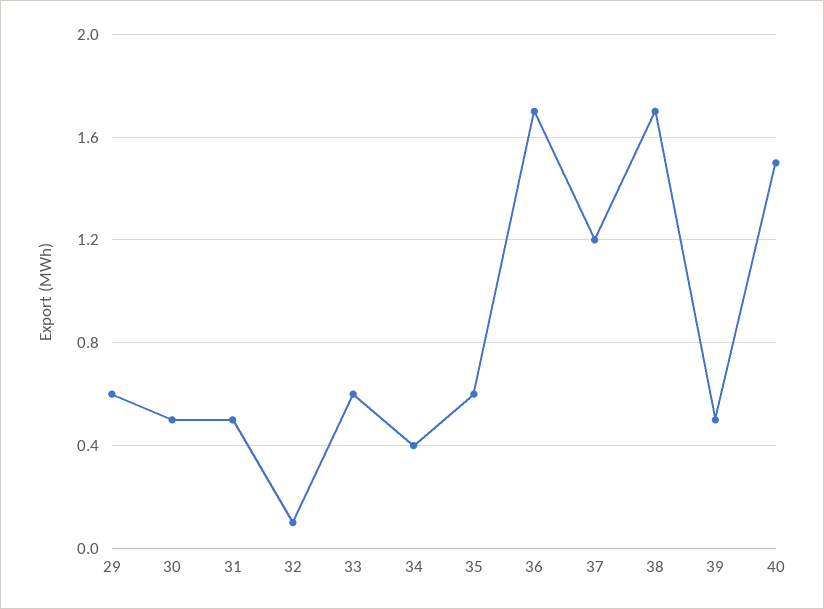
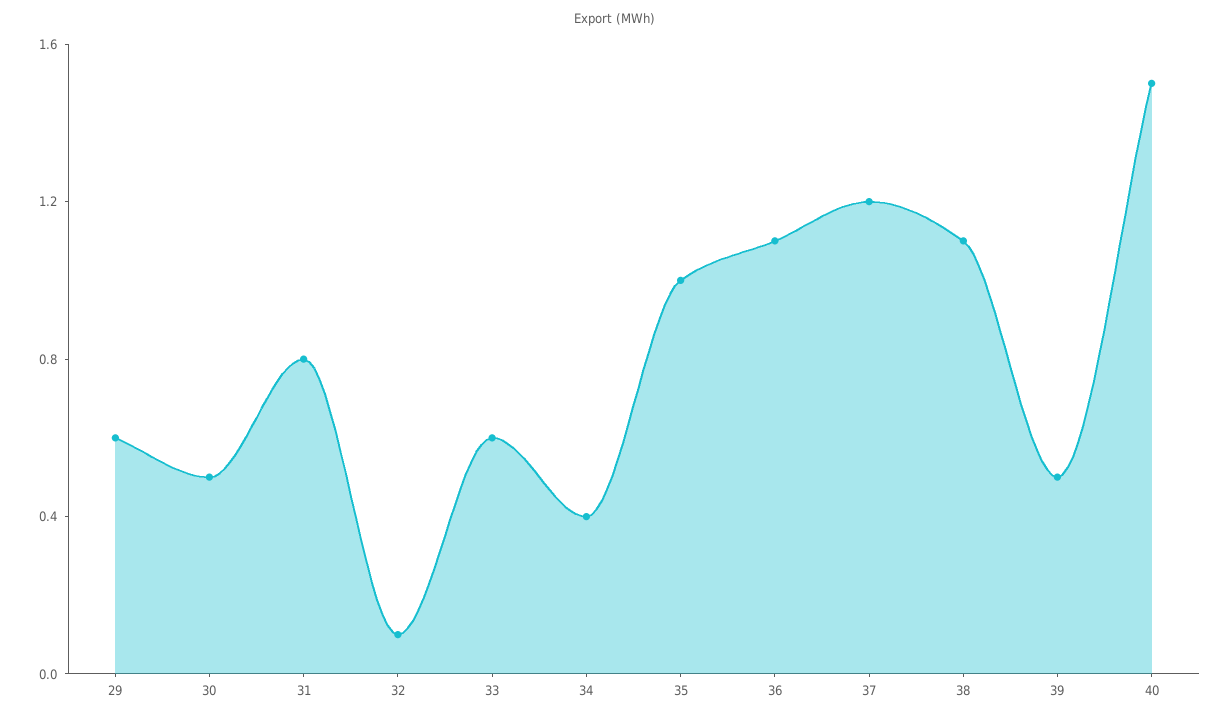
31: 0.5 -> 0.8
35: 0.6 -> 1
36: 1.7 -> 1.1
38: 1.7 -> 1.1

